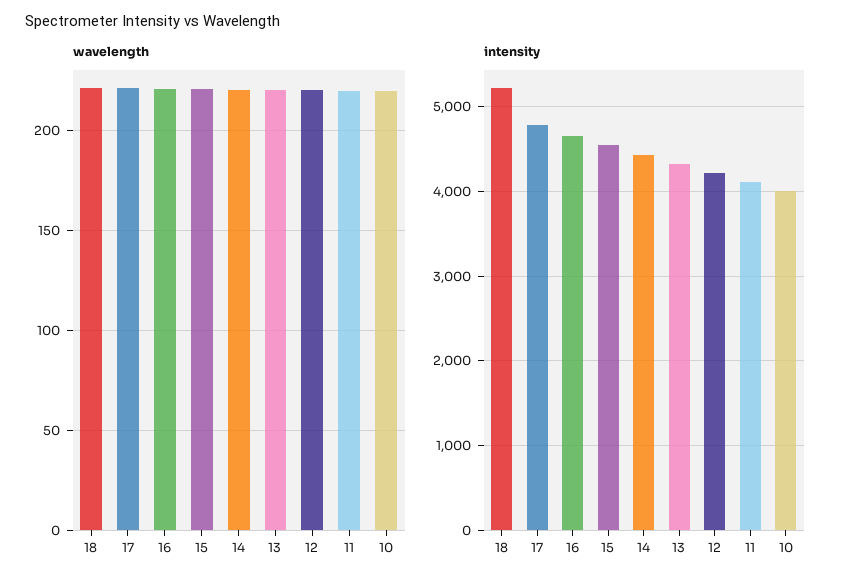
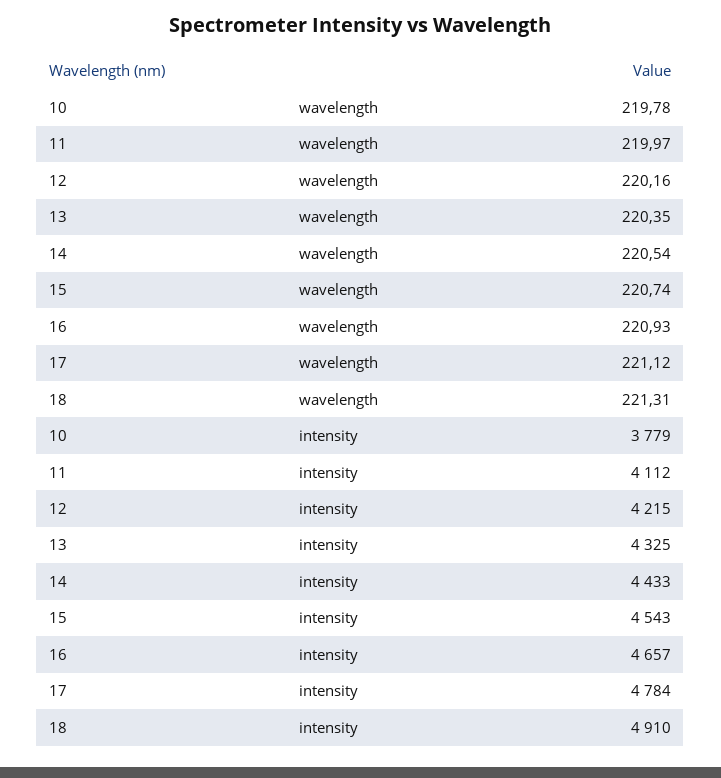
intensity, 18: 5200 -> 4910
intensity, 10: 4000 -> 3779

